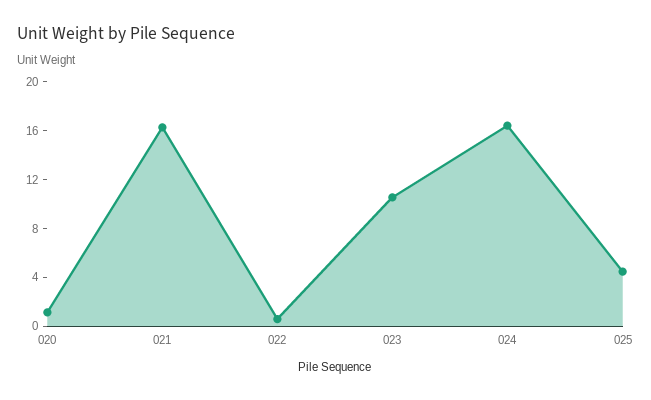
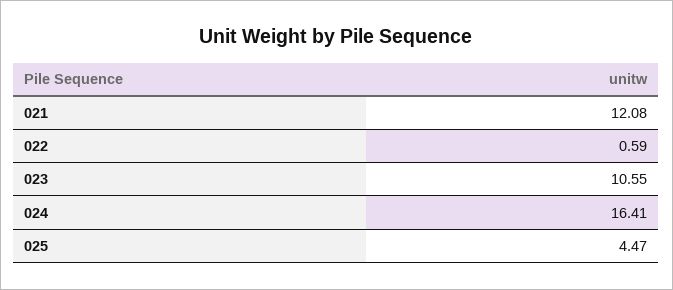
020: 1 -> none
021: 16 -> 12.08

